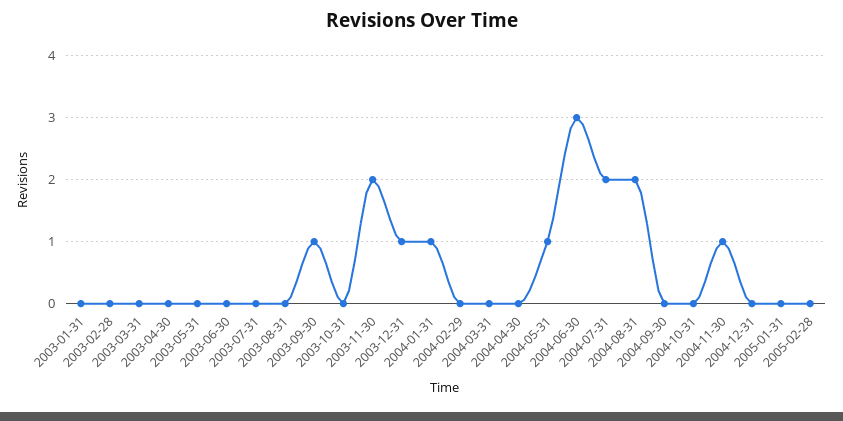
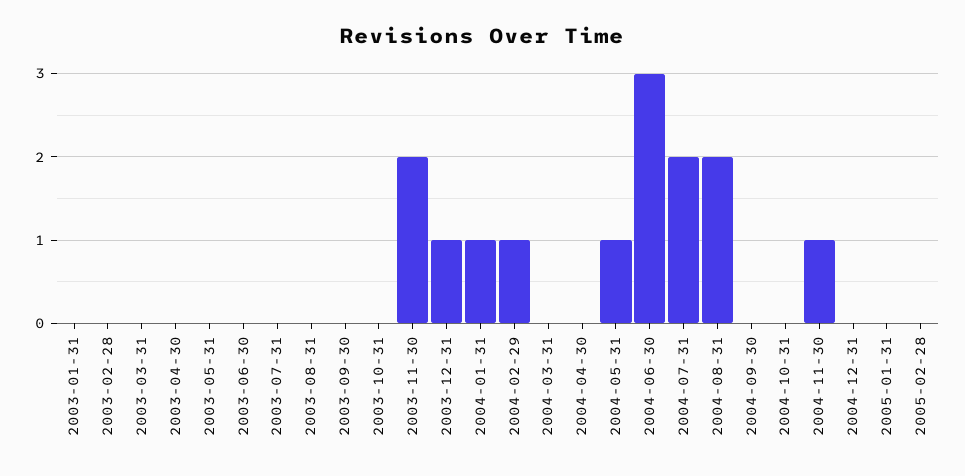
2003-09-30: 1 -> 0
2004-02-29: 0 -> 1

